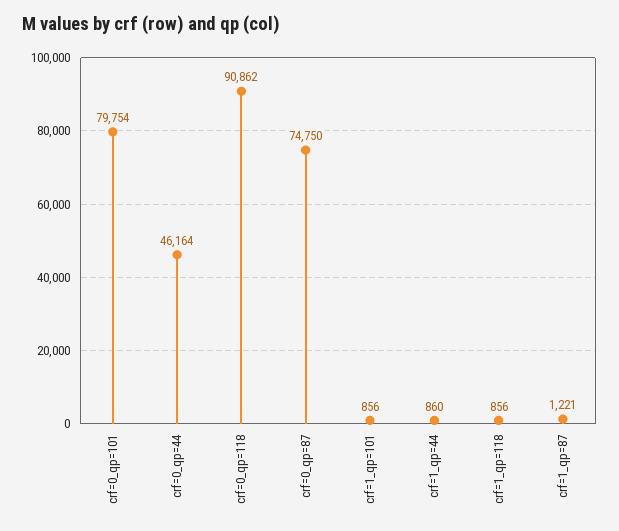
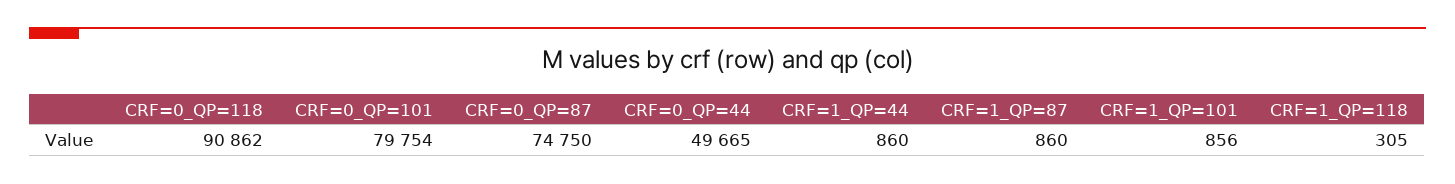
crf=0_qp=44: 46164 -> 49665
crf=1_qp=118: 856 -> 305
crf=1_qp=87: 1221 -> 860

